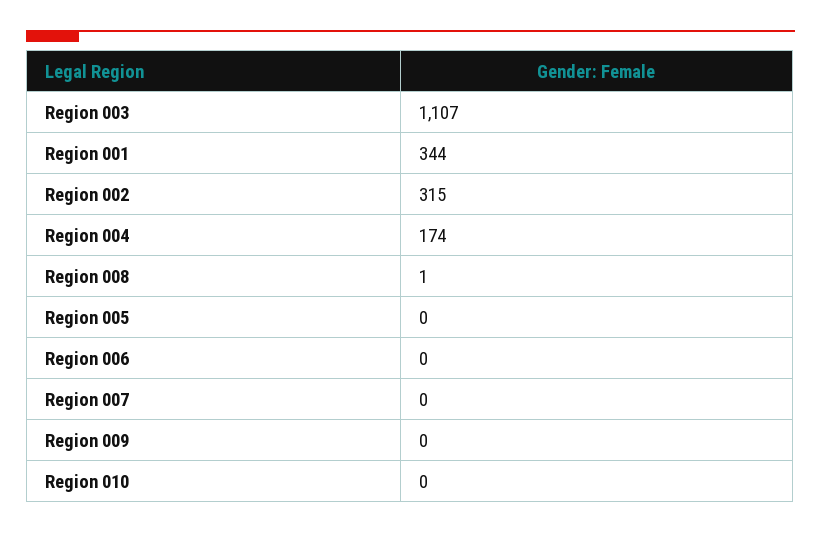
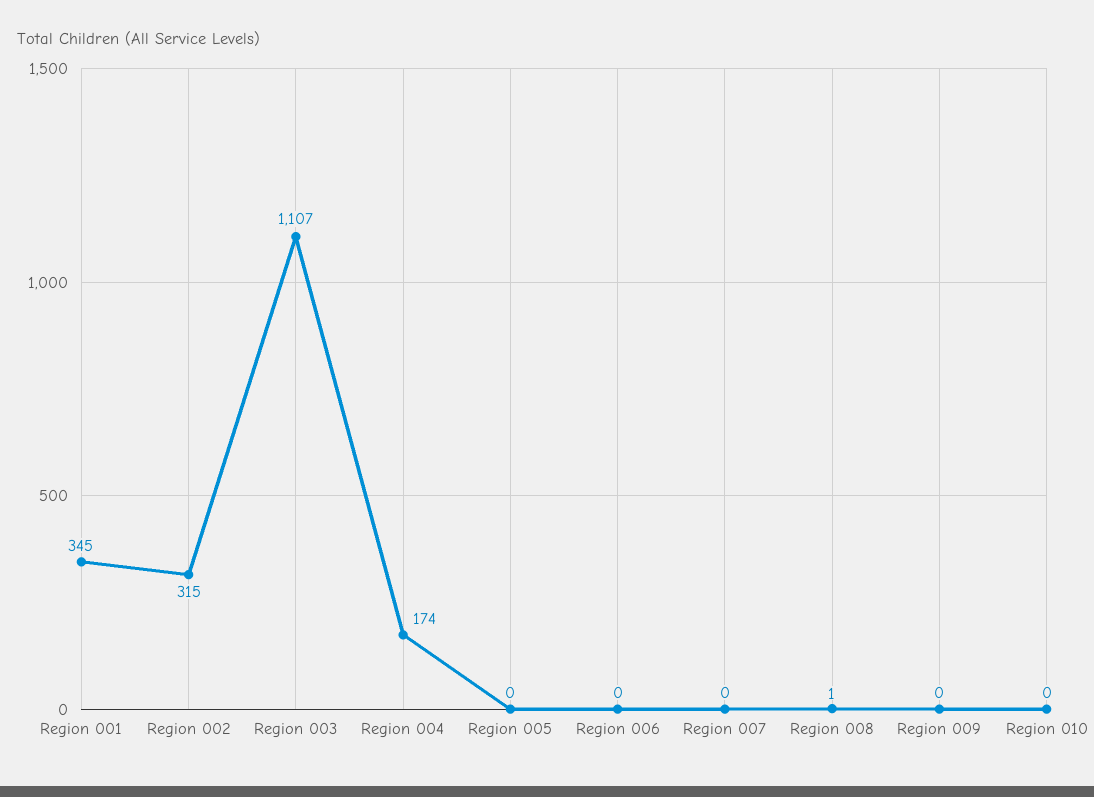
Region 001: 344 -> 345

